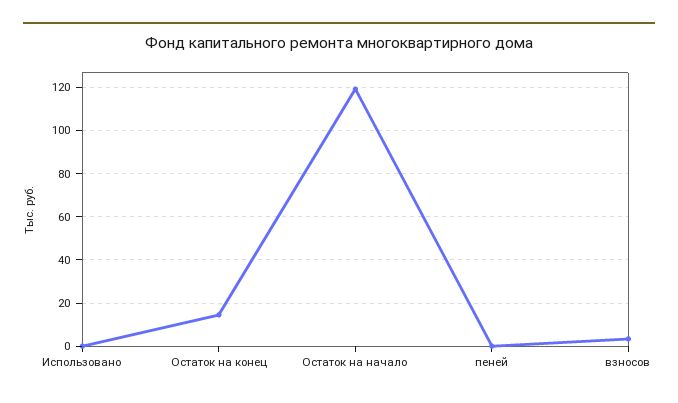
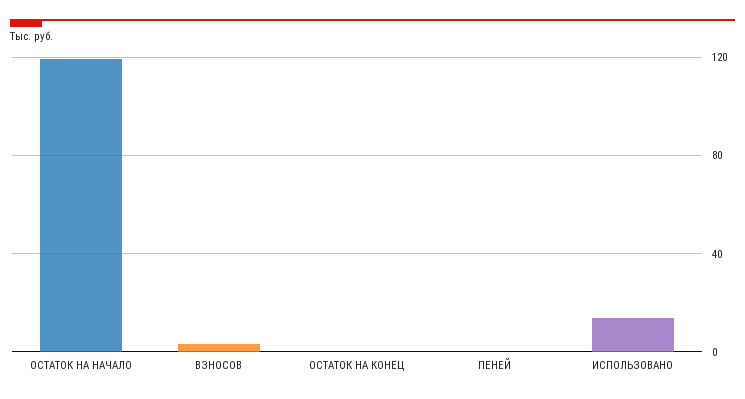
Использовано: 0 -> 15
Остаток на конец: 15 -> 0

